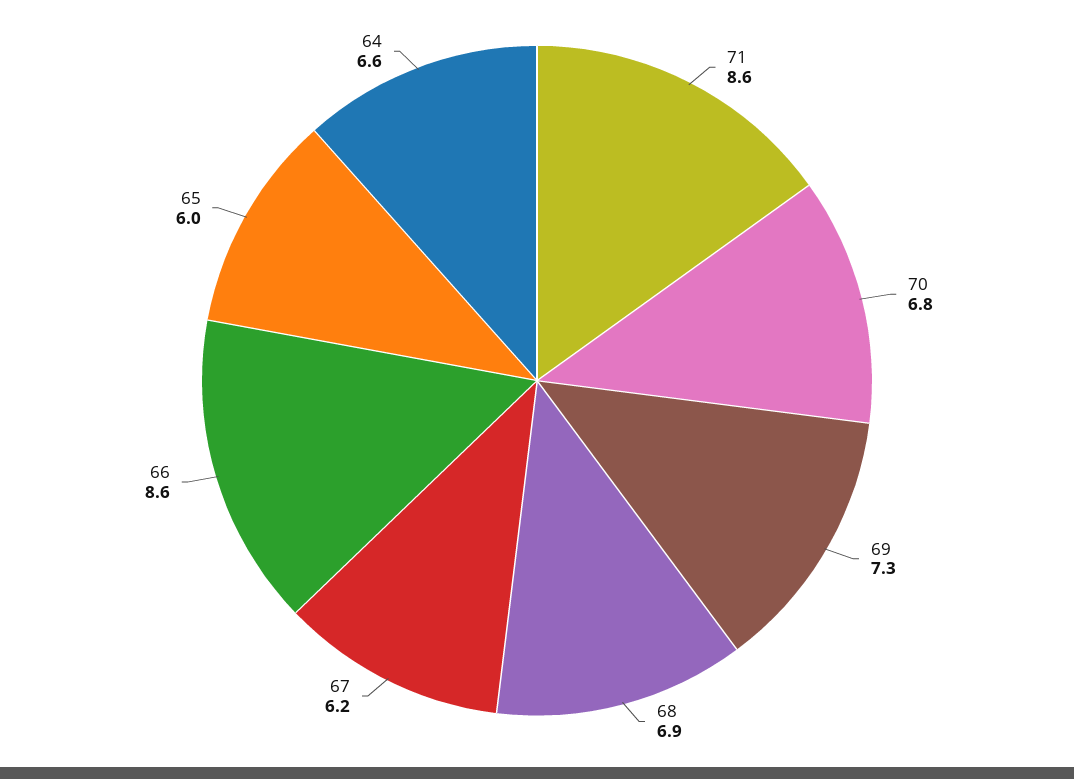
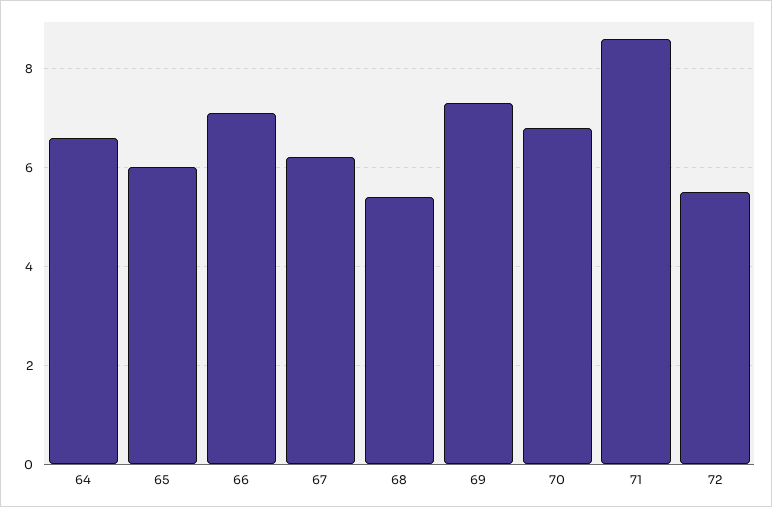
68: 6.9 -> 5.5
66: 8.6 -> 7
72: none -> 5.5

